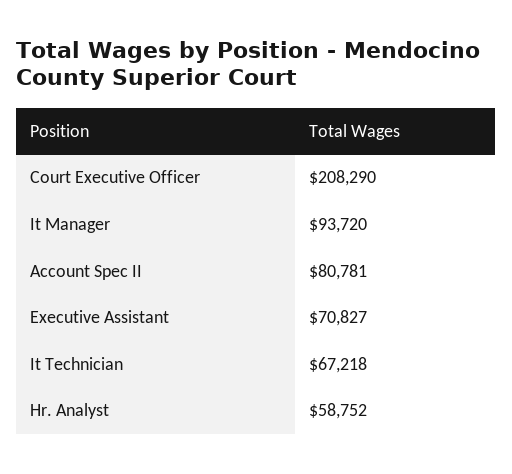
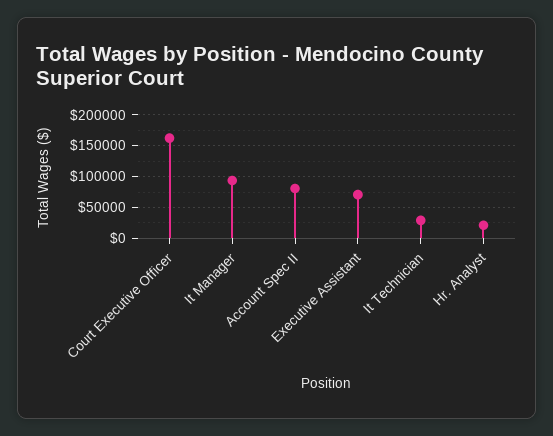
Court Executive Officer: 208290 -> 160000
It Technician: 67218 -> 30000
Hr. Analyst: 58752 -> 20000

